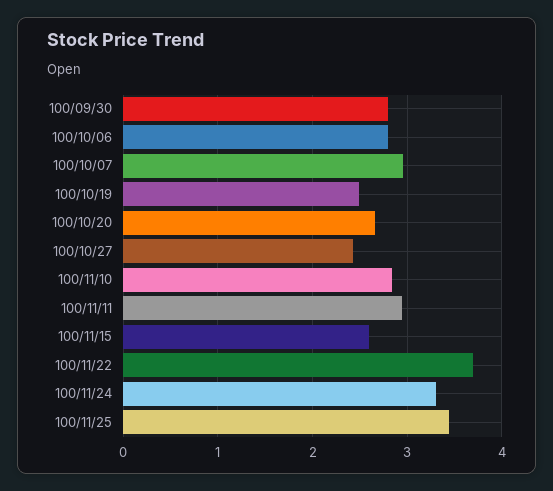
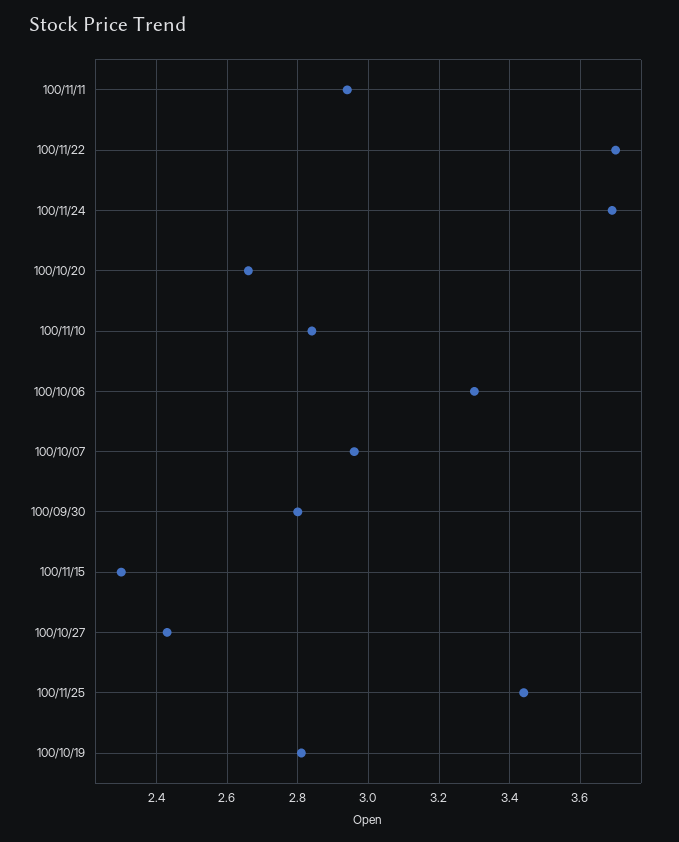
100/10/06: 2.8 -> 3.3
100/10/19: 2.5 -> 2.8
100/11/15: 2.6 -> 2.3
100/11/24: 3.3 -> 3.7

